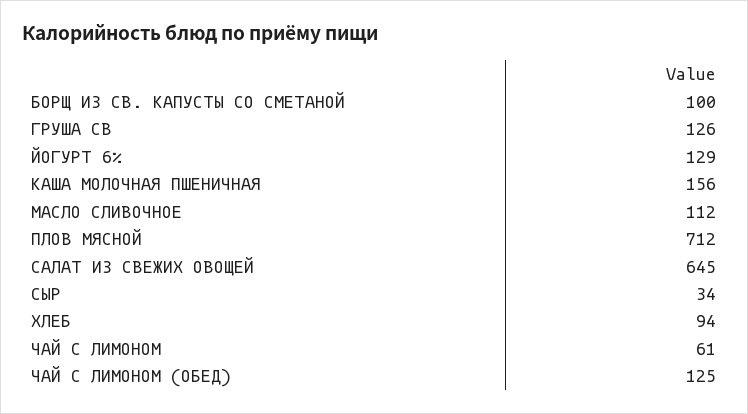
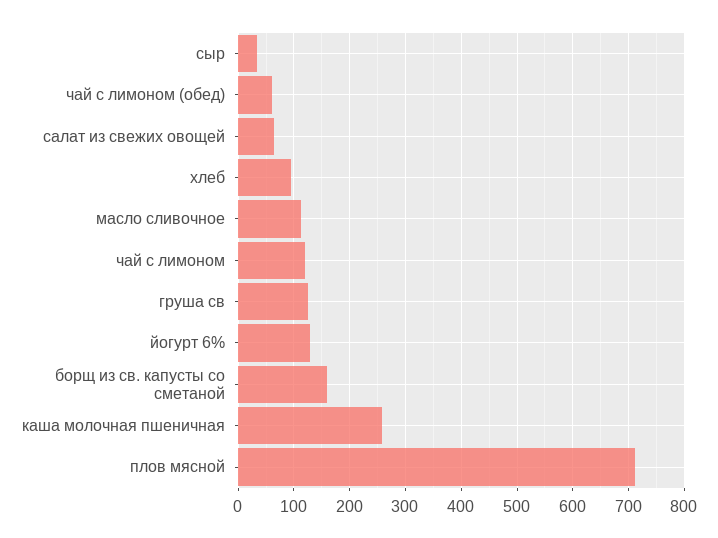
БОРЩ ИЗ СВ. КАПУСТЫ СО СМЕТАНОЙ: 100 -> 160
КАША МОЛОЧНАЯ ПШЕНИЧНАЯ: 156 -> 260
САЛАТ ИЗ СВЕЖИХ ОВОЩЕЙ: 645 -> 60
ЧАЙ С ЛИМОНОМ: 61 -> 120
ЧАЙ С ЛИМОНОМ (ОБЕД): 125 -> 60

